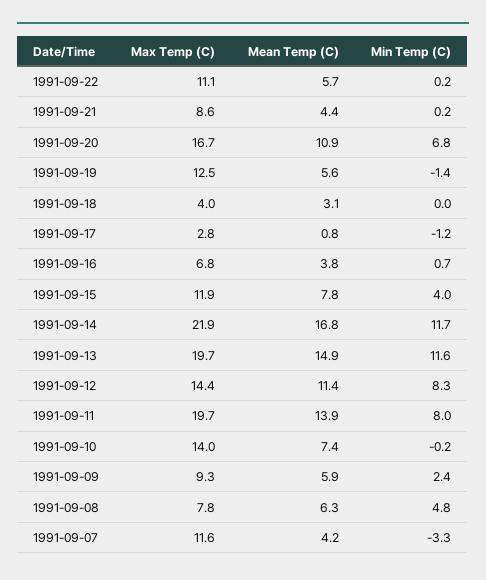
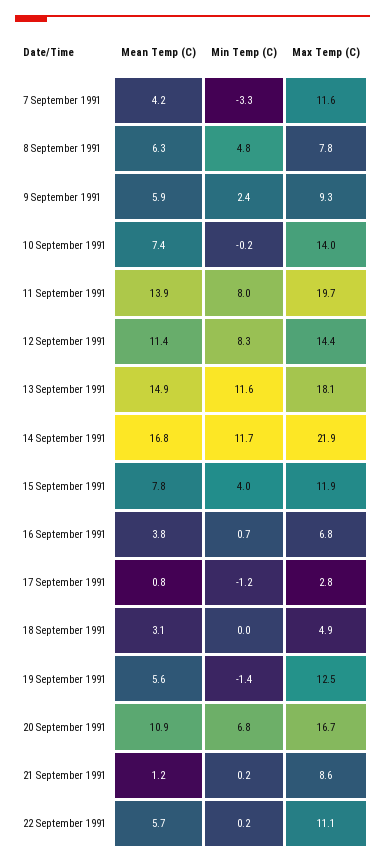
Mean Temp (C), 1991-09-21: 4.4 -> 1.2
Max Temp (C), 1991-09-18: 4 -> 4.9
Max Temp (C), 1991-09-13: 19.7 -> 18.1

